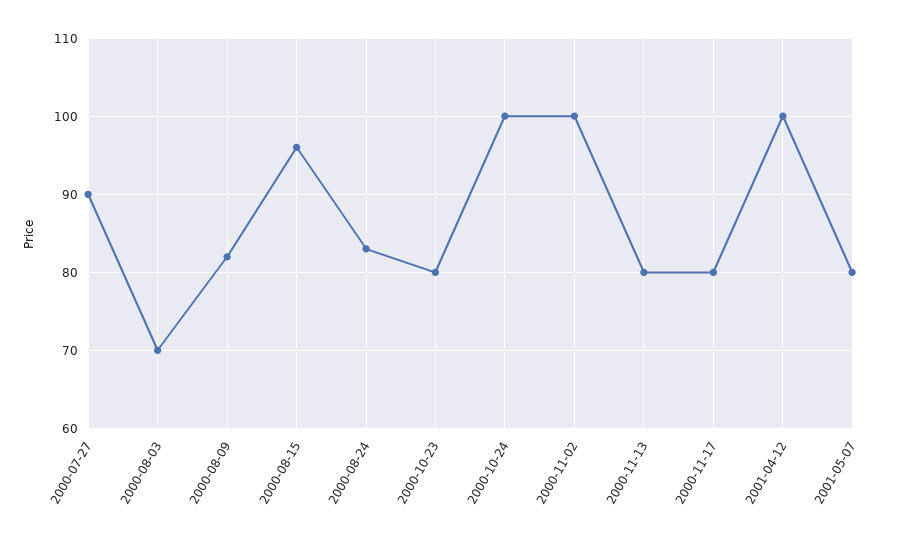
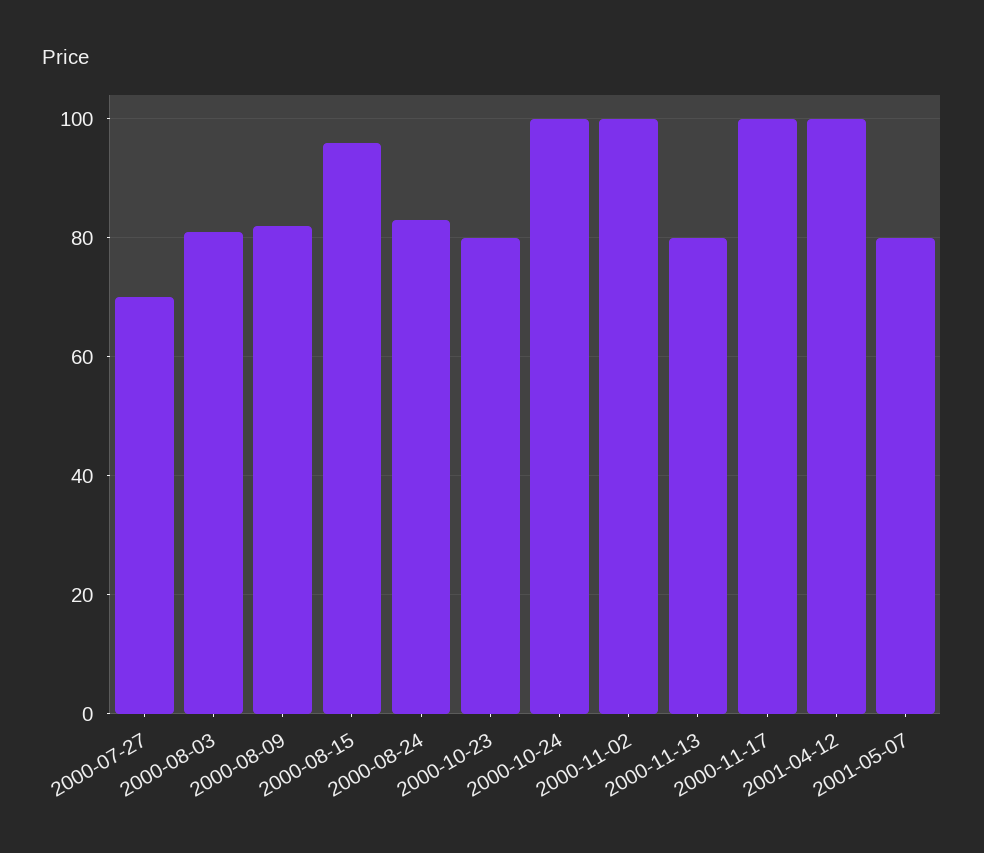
2000-07-27: 90 -> 70
2000-08-03: 70 -> 80
2000-11-17: 80 -> 100

